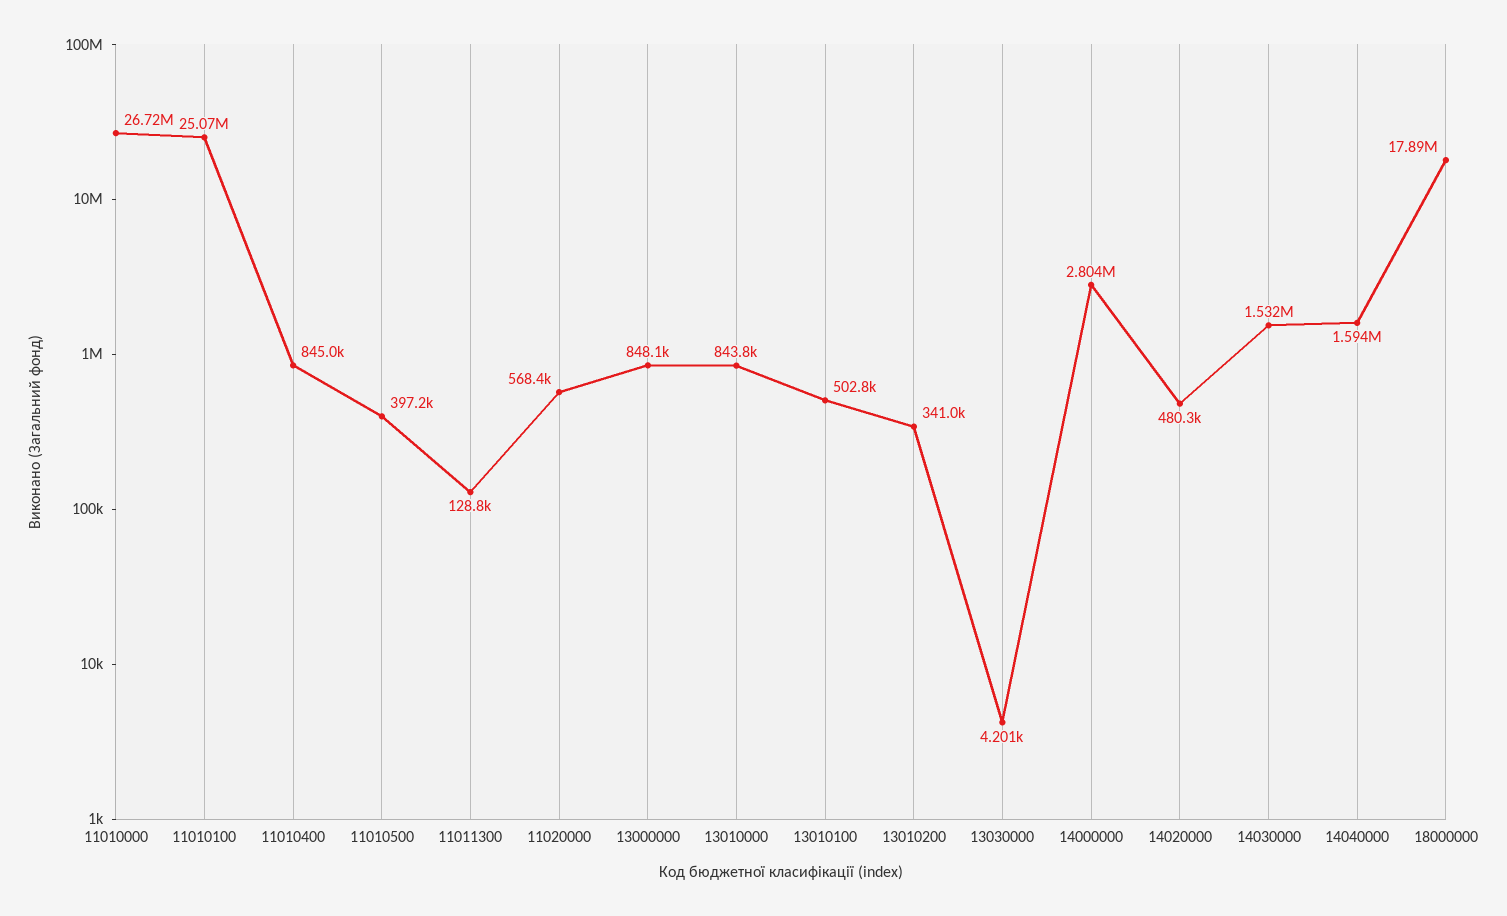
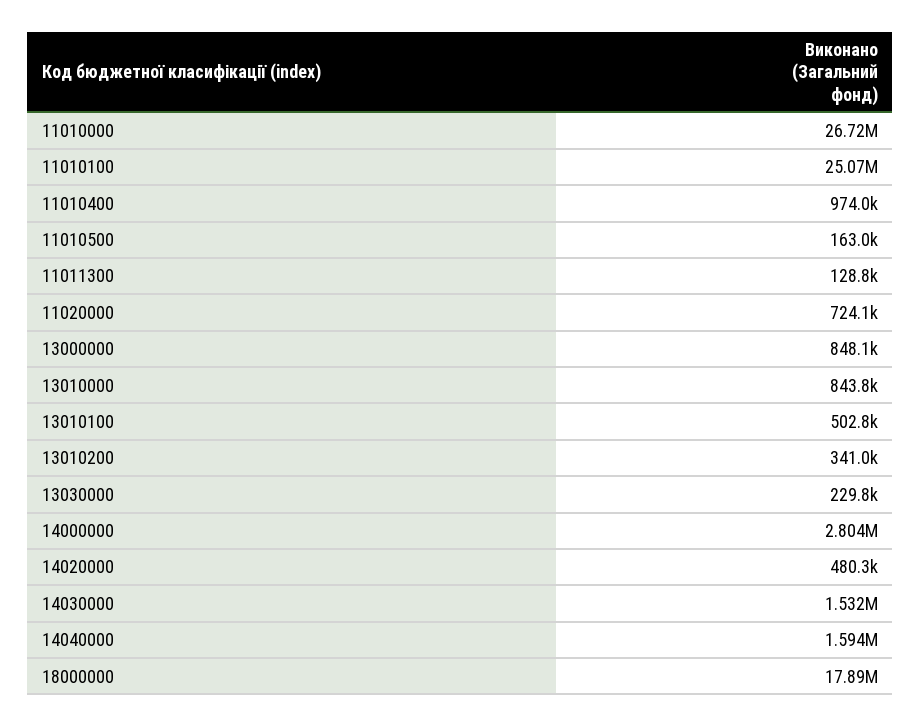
11010400: 845000 -> 974000
11010500: 397200 -> 163000
11020000: 568400 -> 724100
13030000: 4201 -> 229800

